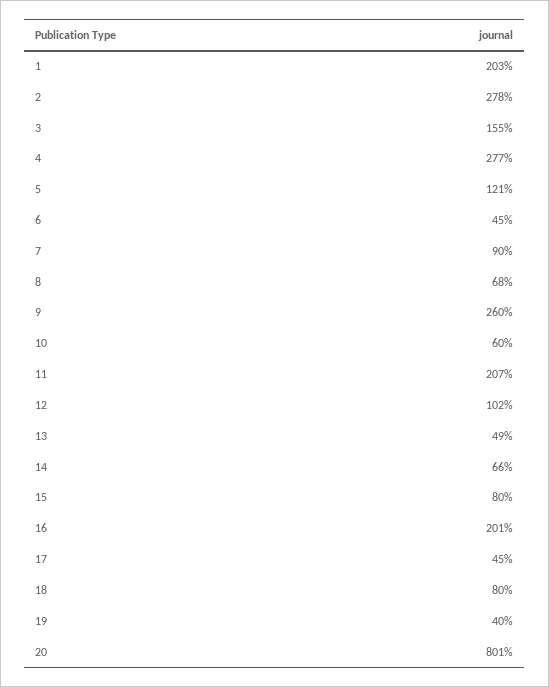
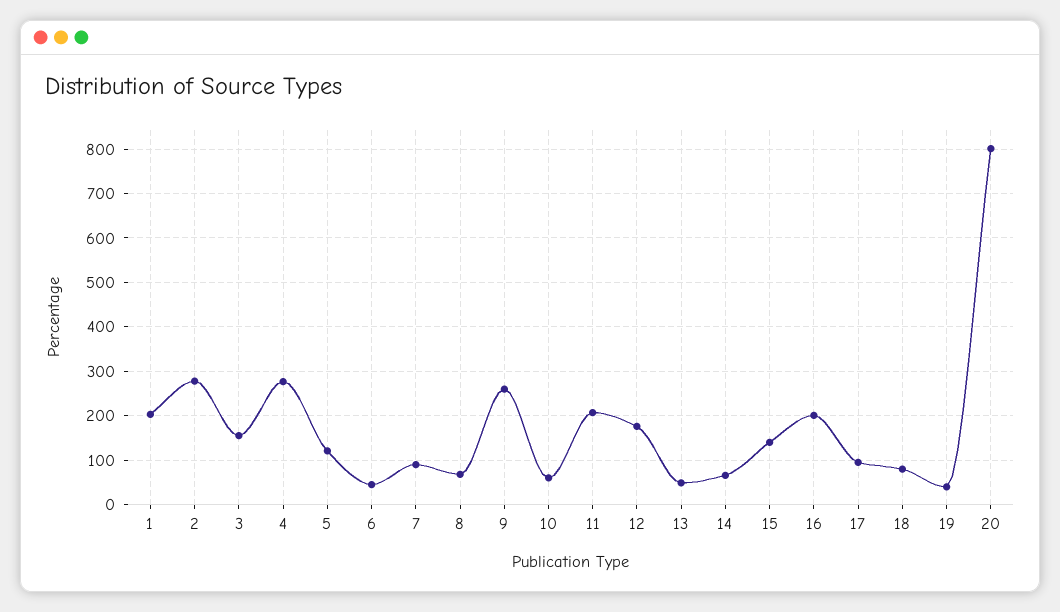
12: 102 -> 180
15: 80 -> 140
17: 45 -> 100

